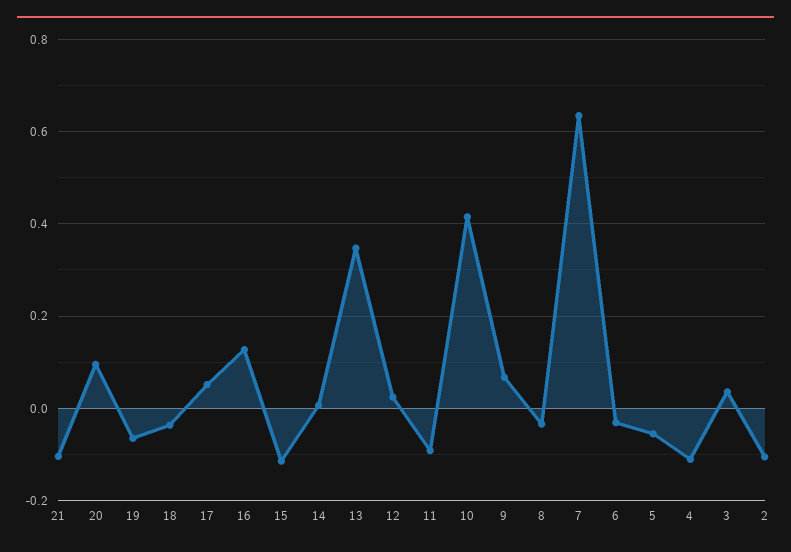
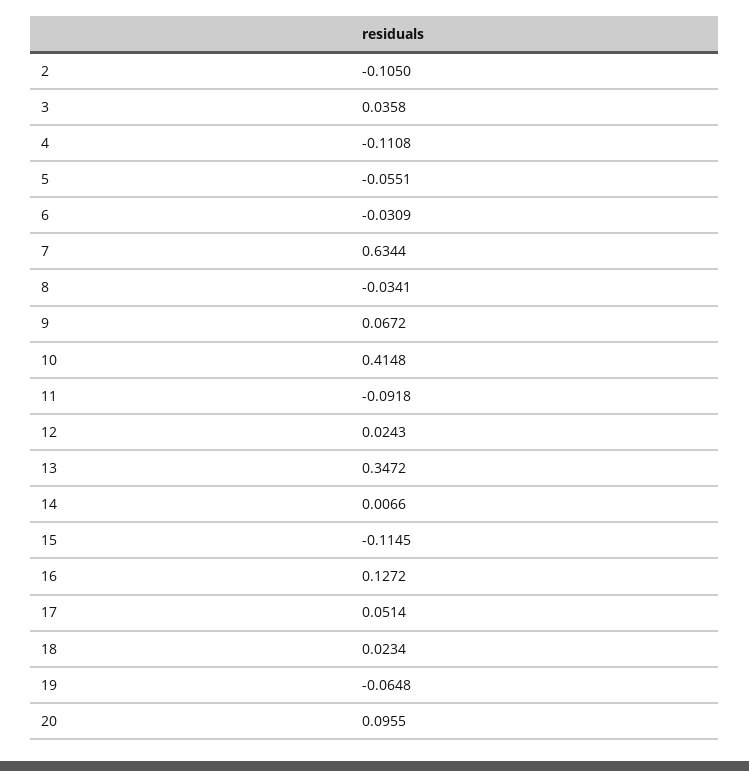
21: -0.1 -> none
18: -0.04 -> 0.0234

